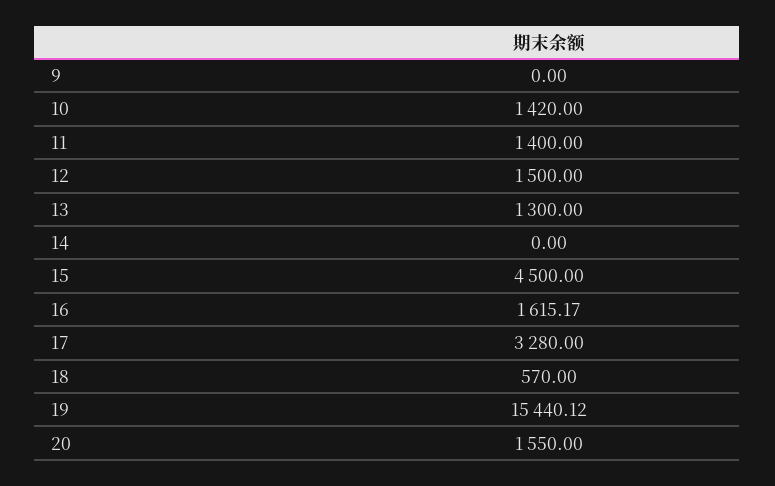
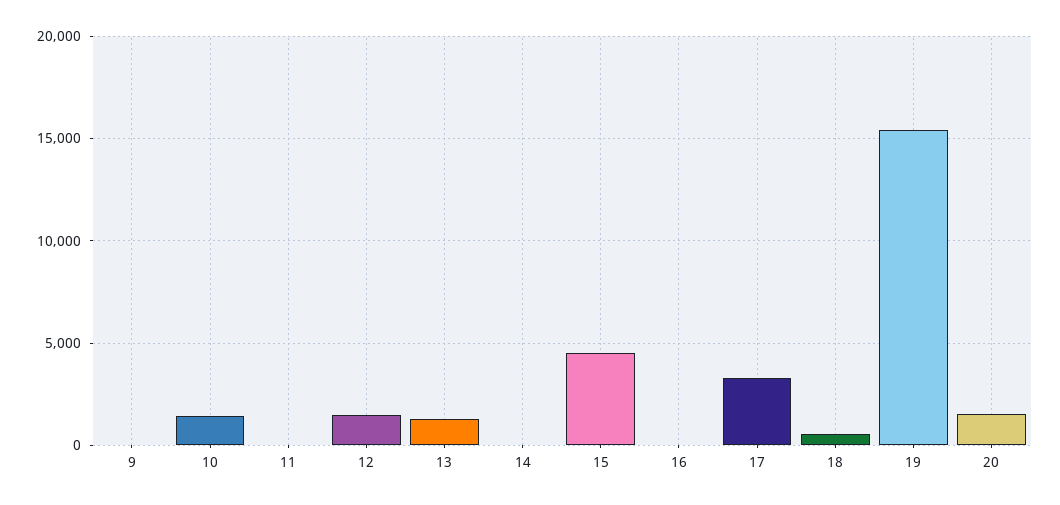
11: 1400 -> 0
16: 1615.17 -> 0

